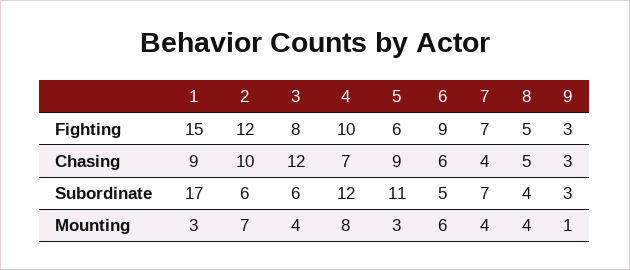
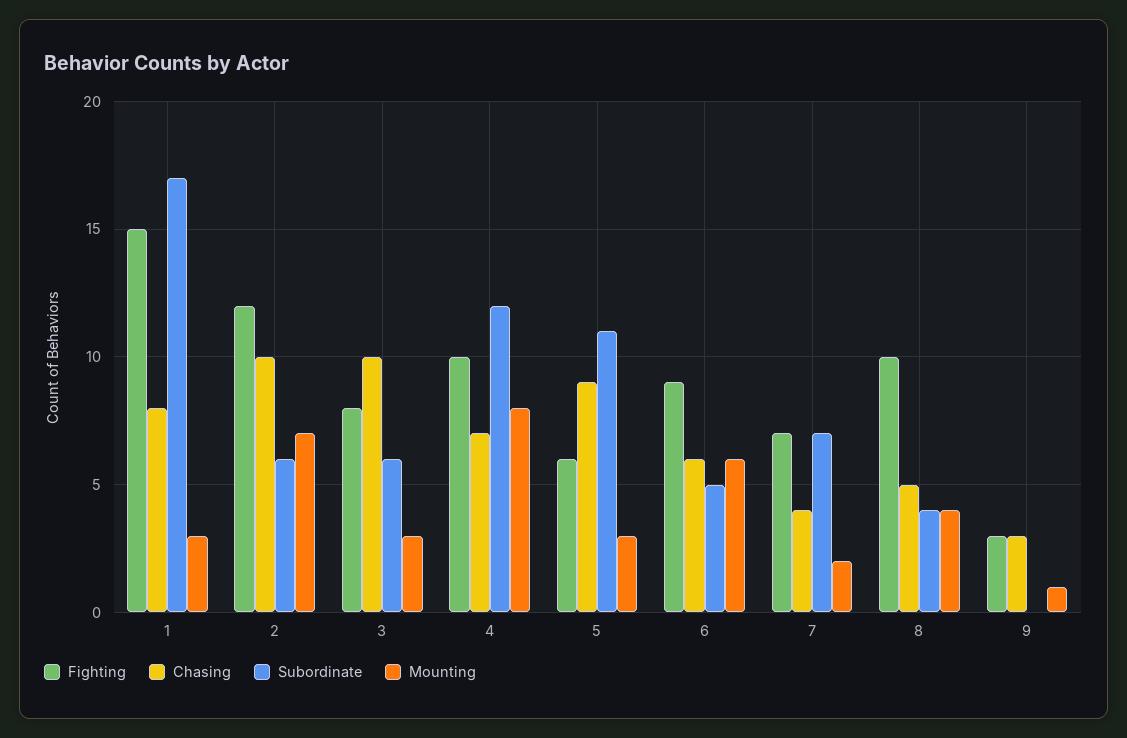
Fighting, 8: 5 -> 10
Chasing, 1: 9 -> 8
Chasing, 3: 12 -> 10
Subordinate, 9: 3 -> 0
Mounting, 3: 4 -> 3
Mounting, 7: 4 -> 2

